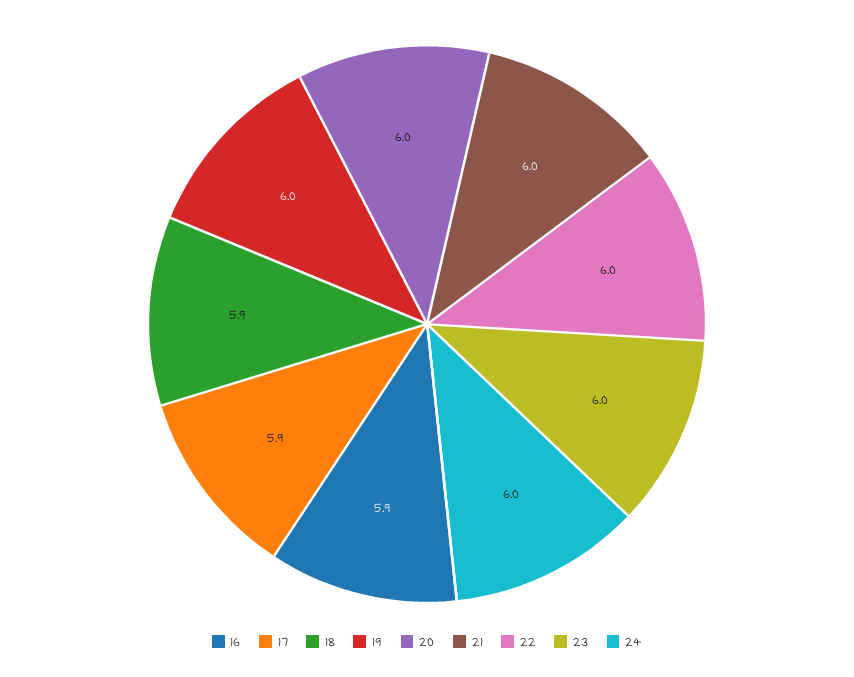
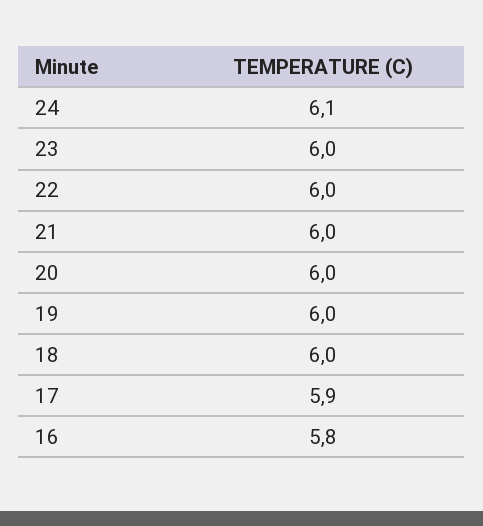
16: 5.9 -> 5.8
18: 5.9 -> 6
24: 6 -> 6.1

